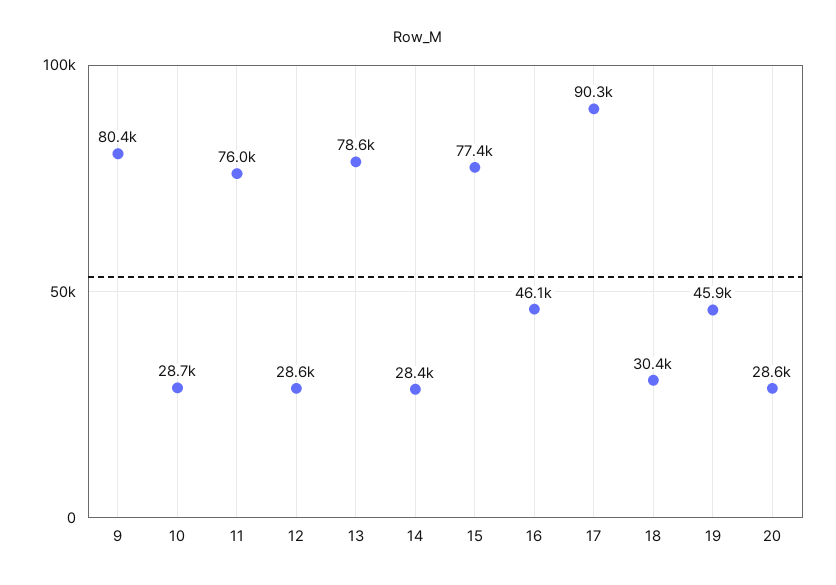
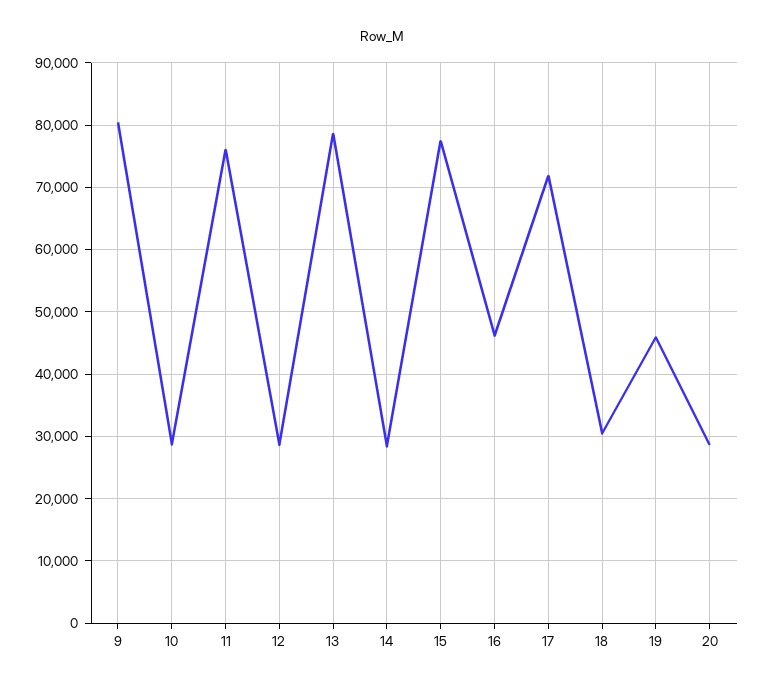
17: 90300 -> 72000

